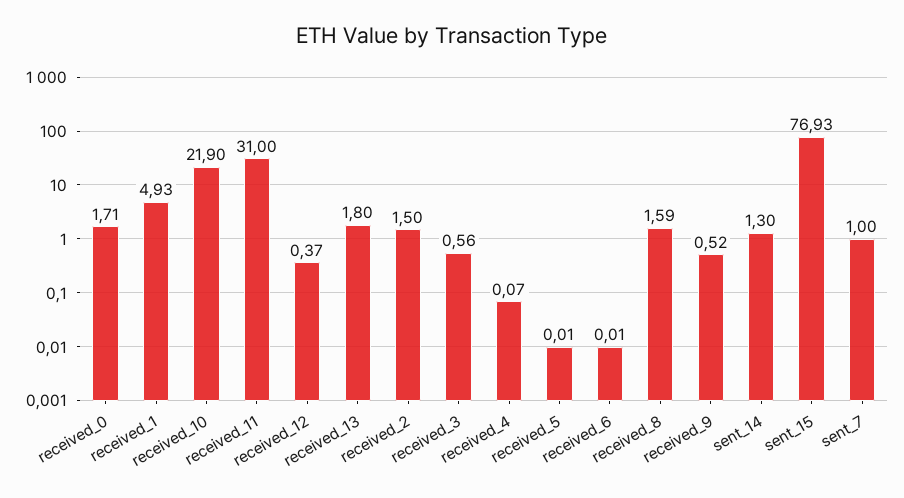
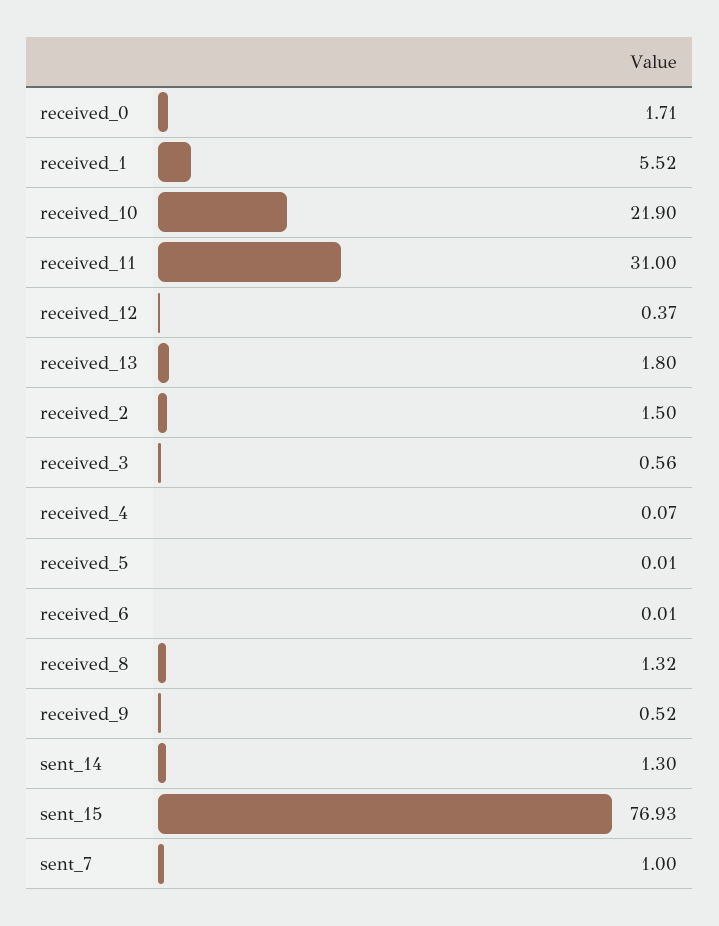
received_1: 4.93 -> 5.52
received_8: 1.59 -> 1.32

